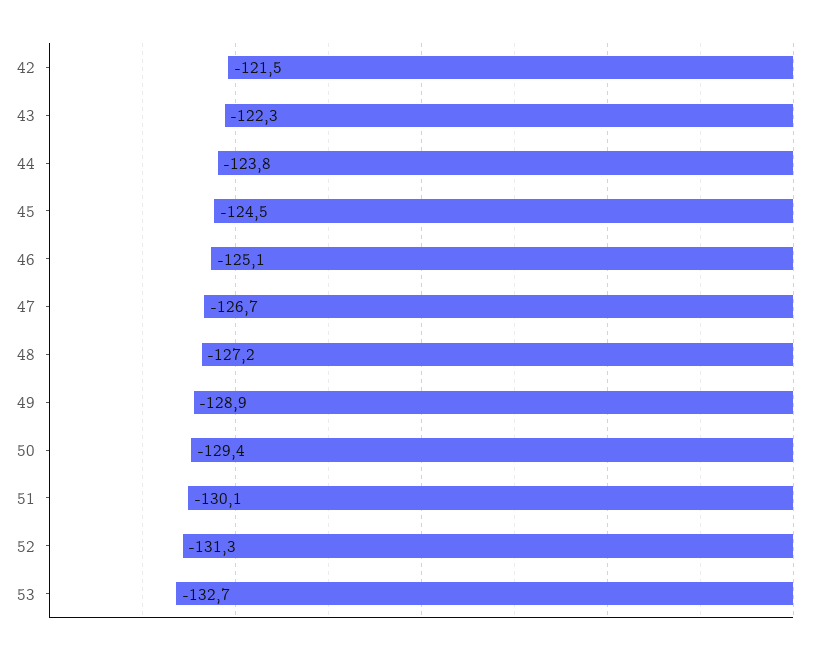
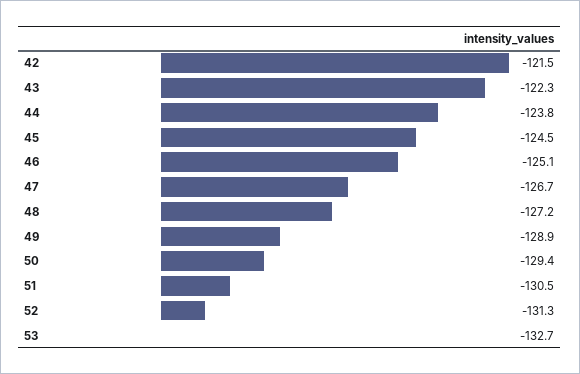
51: -130.1 -> -130.5

